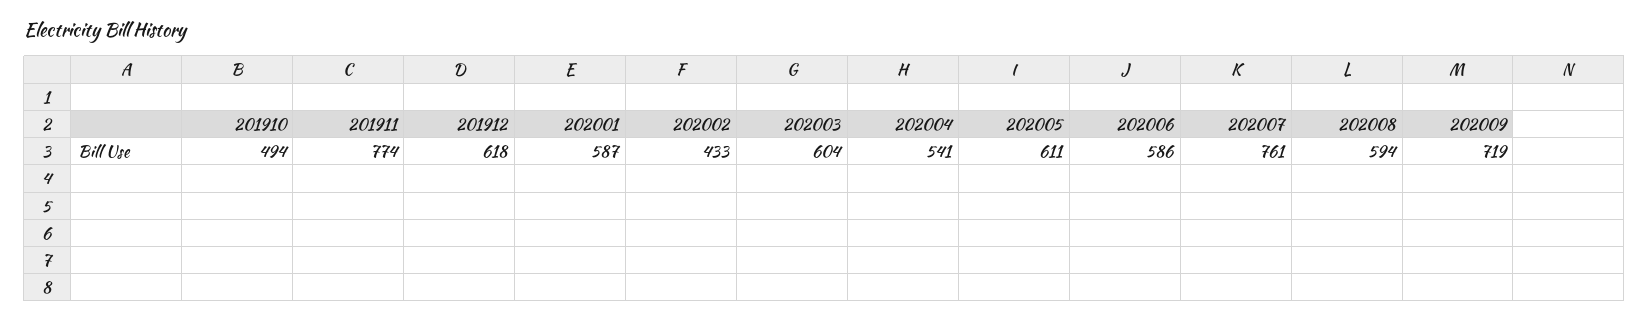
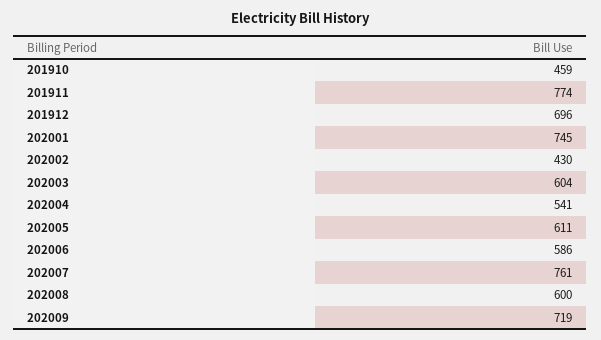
201910: 494 -> 459
201912: 618 -> 696
202001: 587 -> 745
202002: 433 -> 430
202008: 594 -> 600

